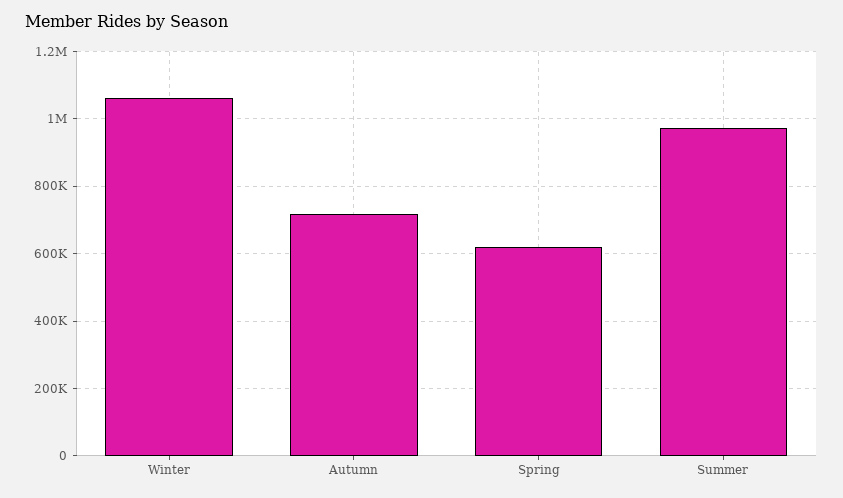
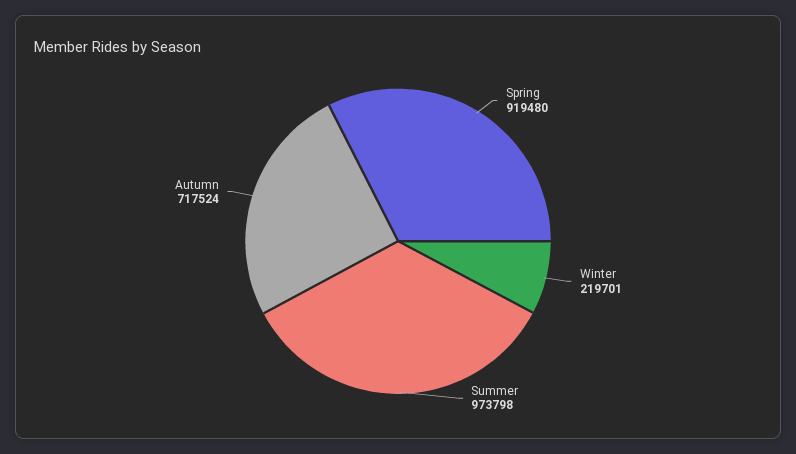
Winter: 1060000 -> 219701
Spring: 620000 -> 919480

